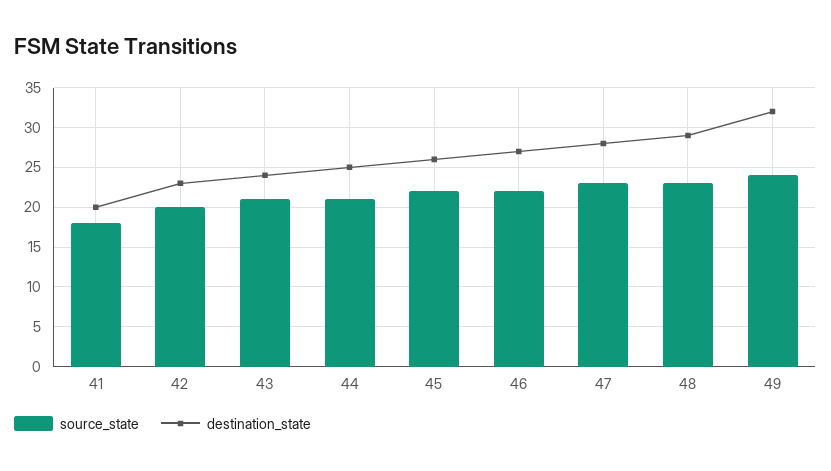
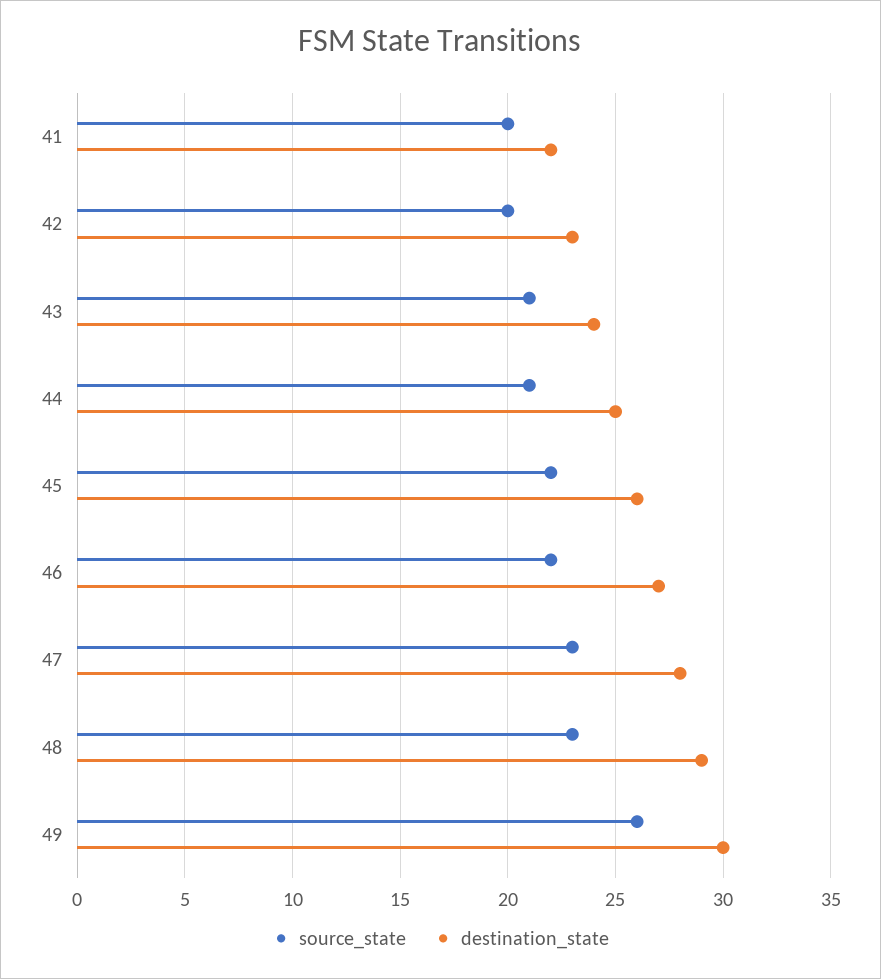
source_state, 41: 18 -> 20
destination_state, 41: 20 -> 22
source_state, 49: 24 -> 26
destination_state, 49: 32 -> 30

